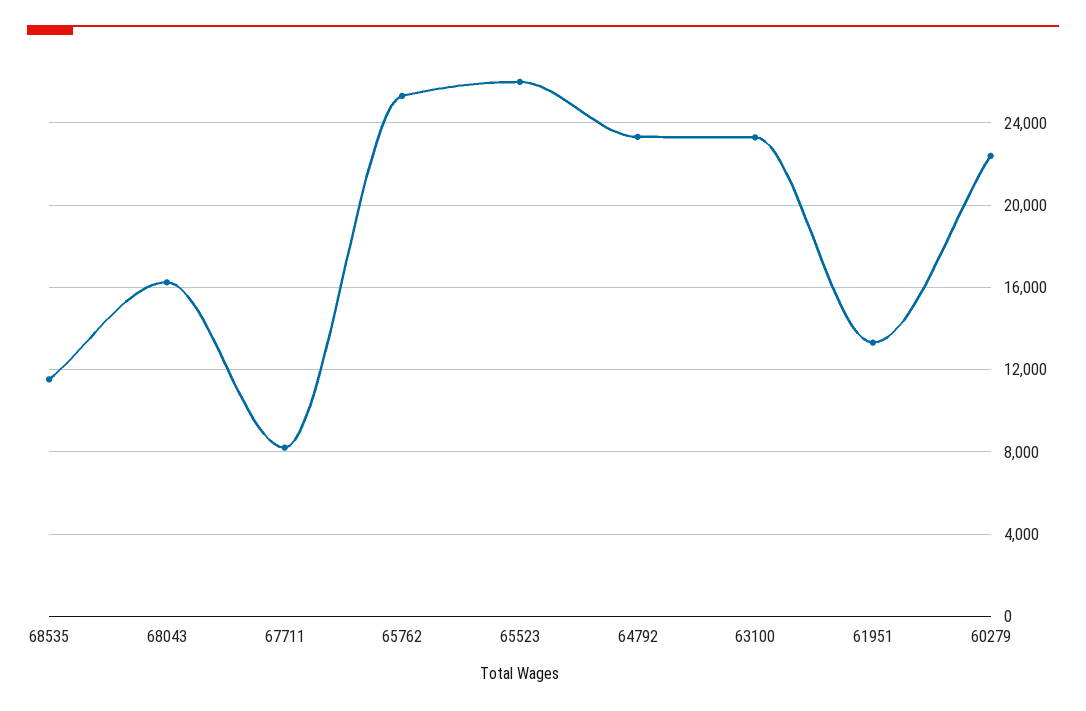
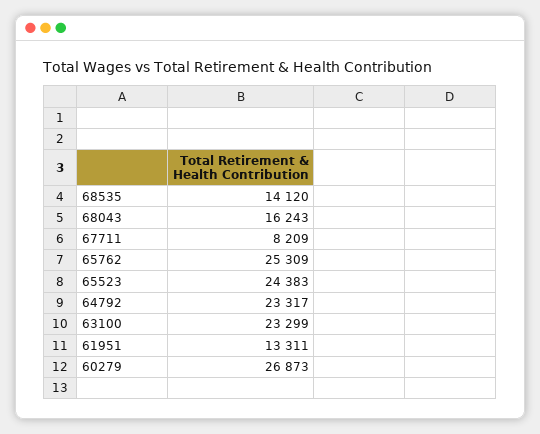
68535: 11500 -> 14120
65523: 26000 -> 24383
60279: 22500 -> 26873

